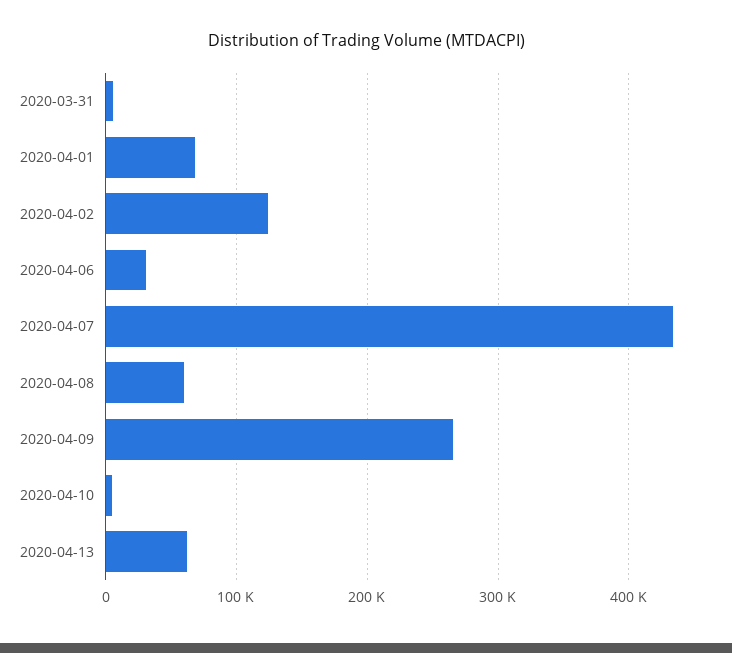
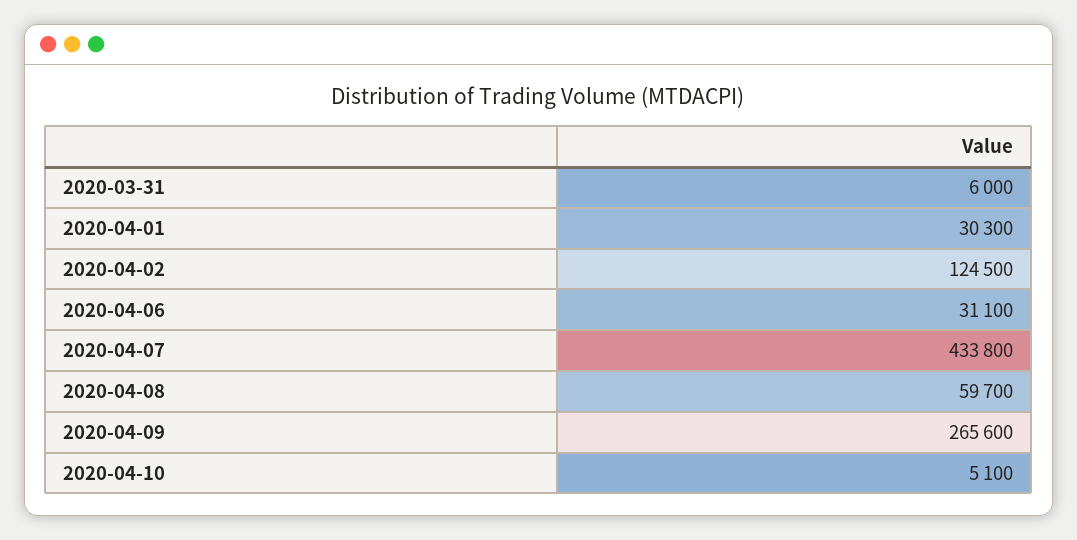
2020-04-01: 70000 -> 30300
2020-04-13: 60000 -> none

